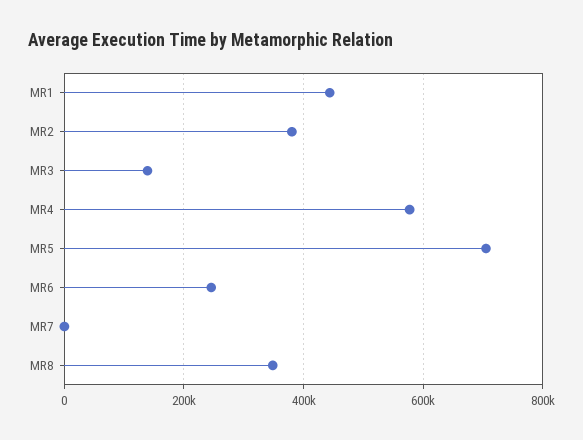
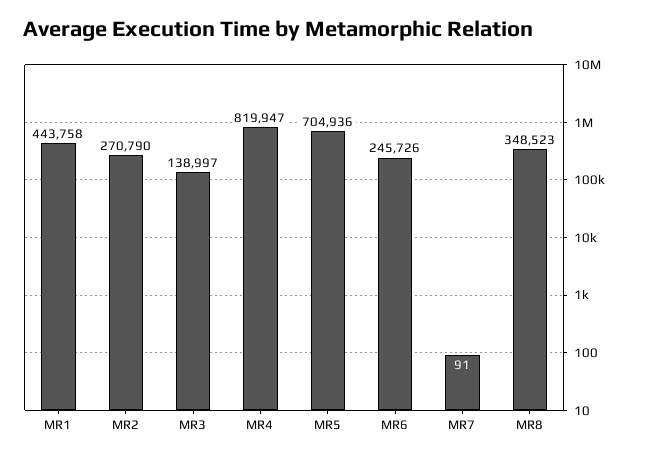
MR2: 380000 -> 270790
MR4: 580000 -> 819947

